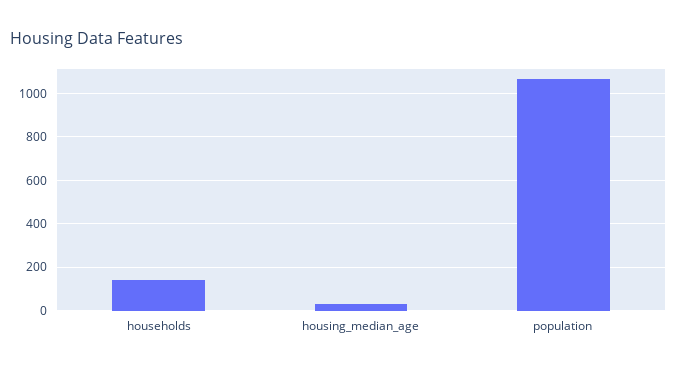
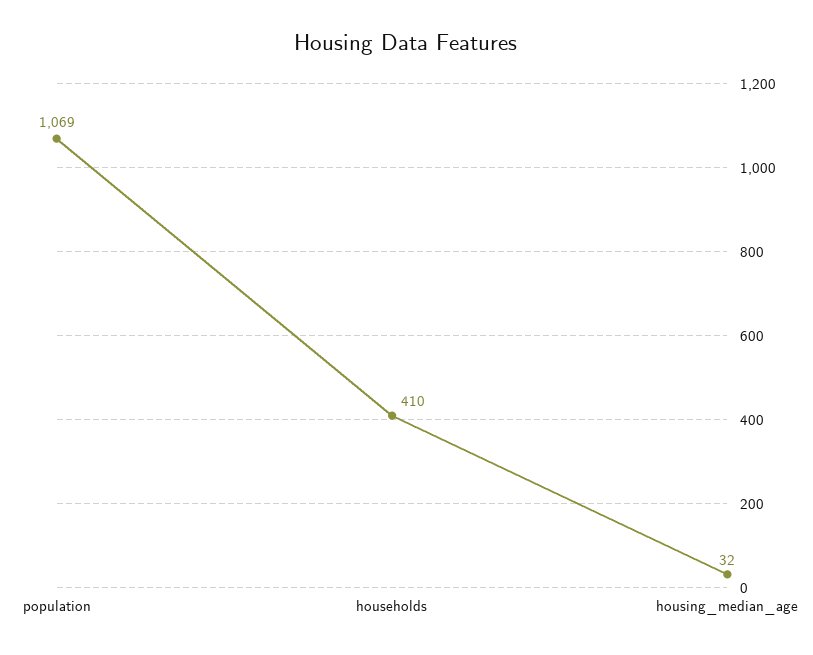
households: 150 -> 410

